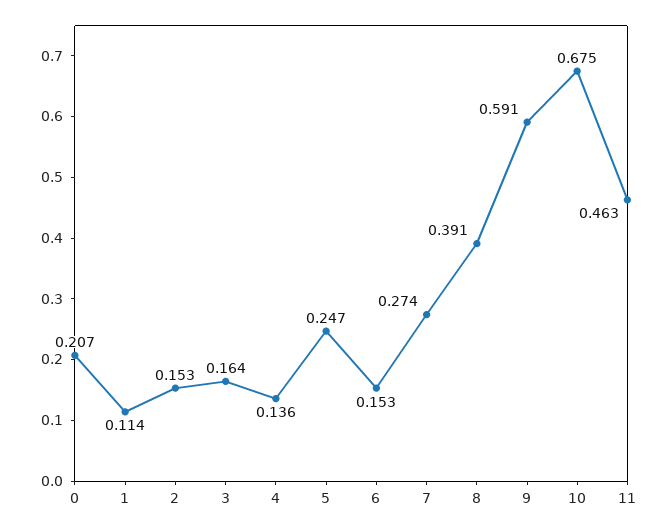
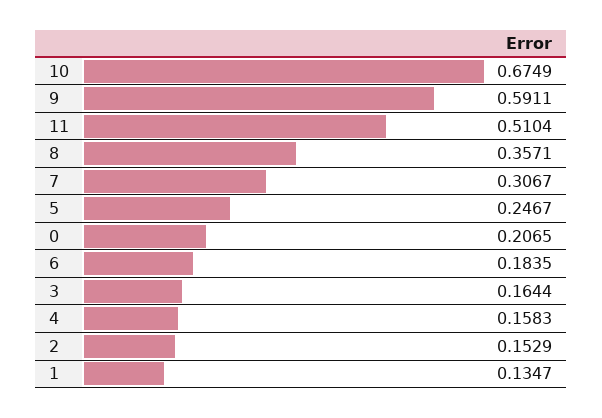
1: 0.114 -> 0.1347
4: 0.136 -> 0.1583
6: 0.153 -> 0.1835
7: 0.274 -> 0.3067
8: 0.391 -> 0.3571
11: 0.463 -> 0.5104

